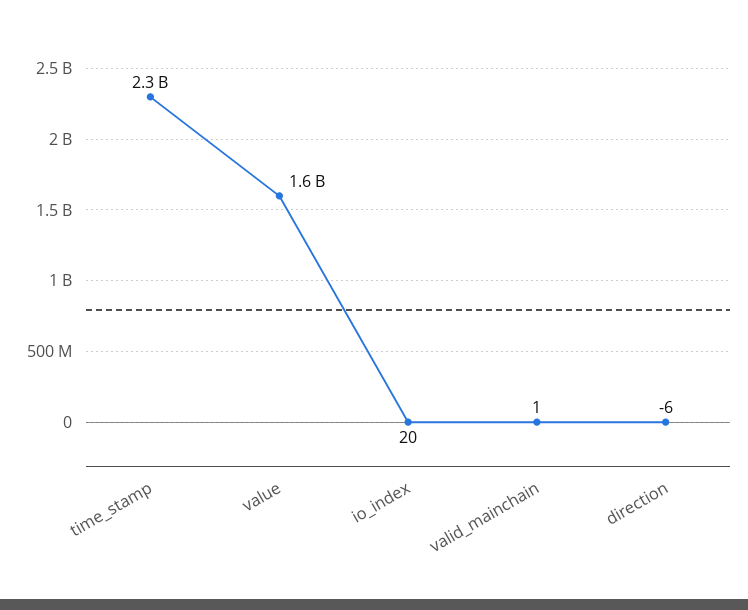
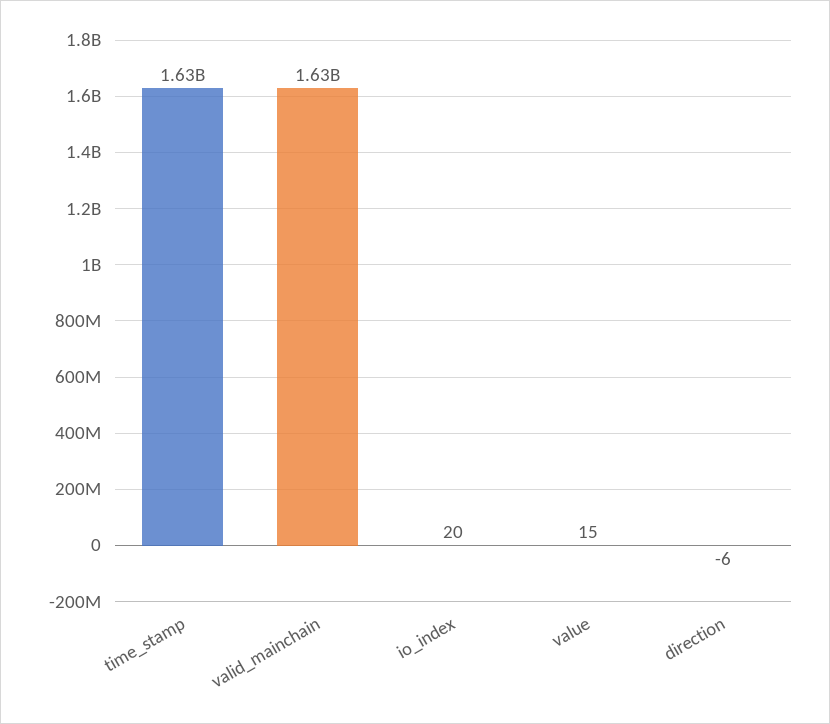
time_stamp: 2300000000 -> 1630000000
value: 1600000000 -> 15
valid_mainchain: 1 -> 1630000000

